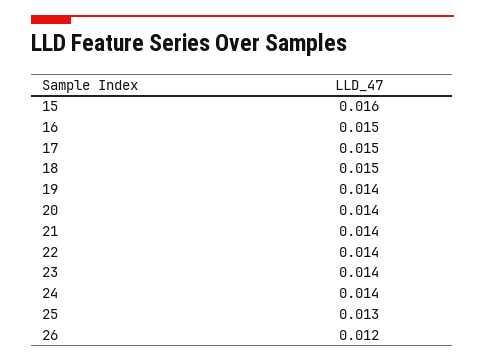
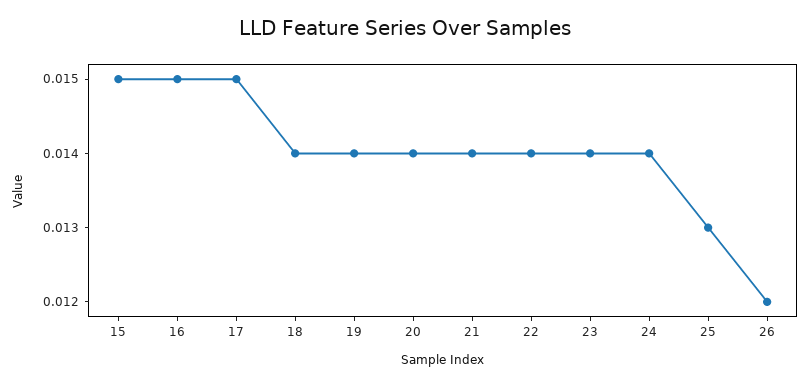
15: 0.016 -> 0.015
18: 0.015 -> 0.014

